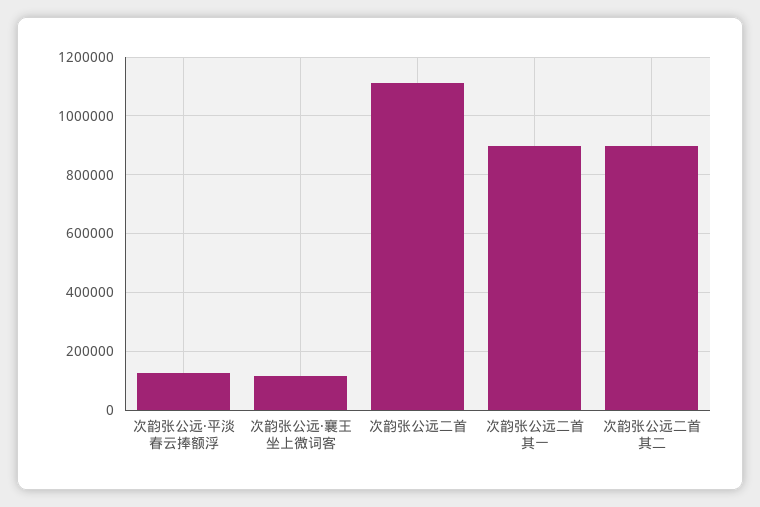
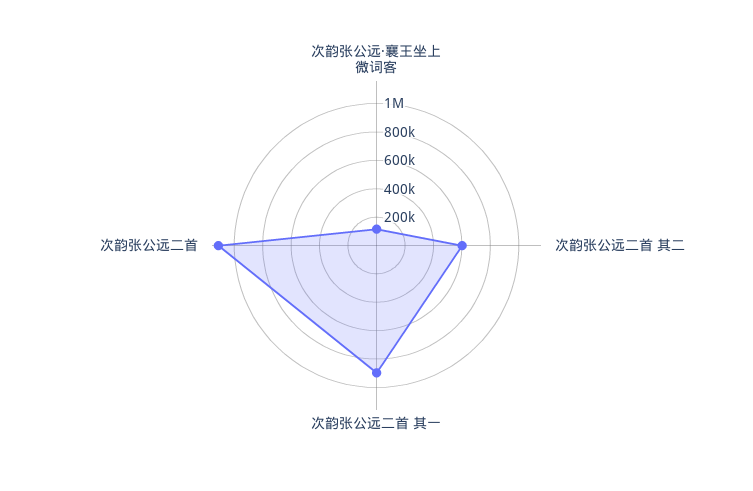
次韵张公远·平淡春云捧额浮: 125000 -> none
次韵张公远二首 其二: 900000 -> 600000

